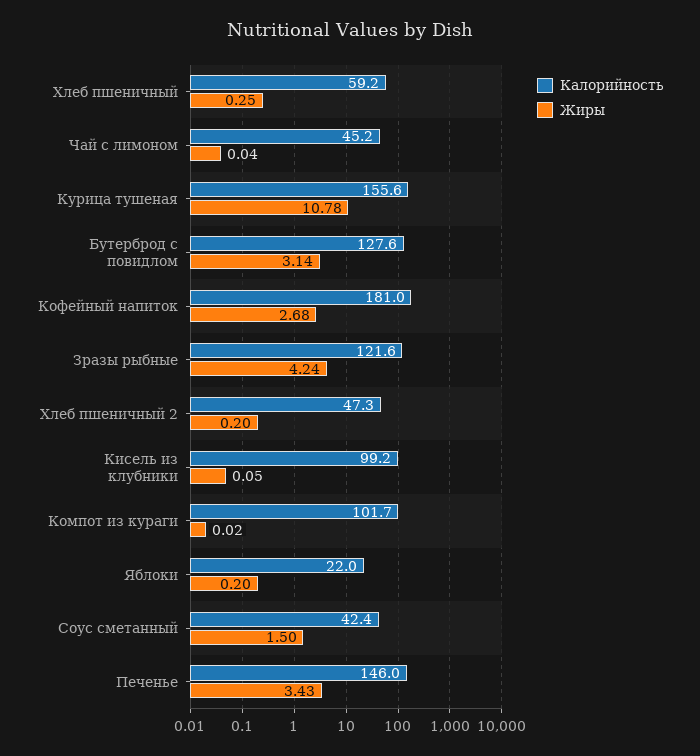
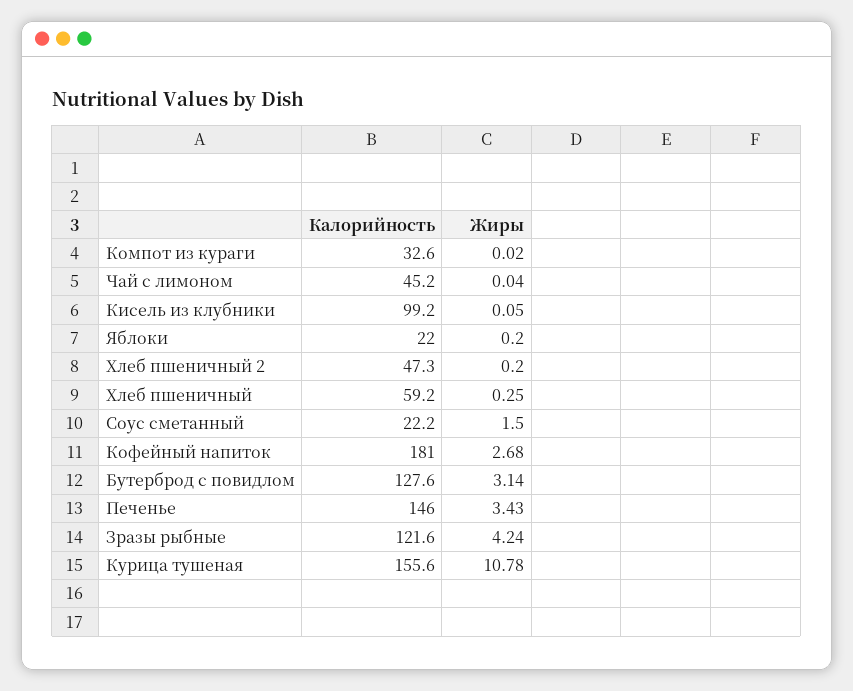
Калорийность, Компот из кураги: 101.7 -> 32.6
Калорийность, Соус сметанный: 42.4 -> 22.2

